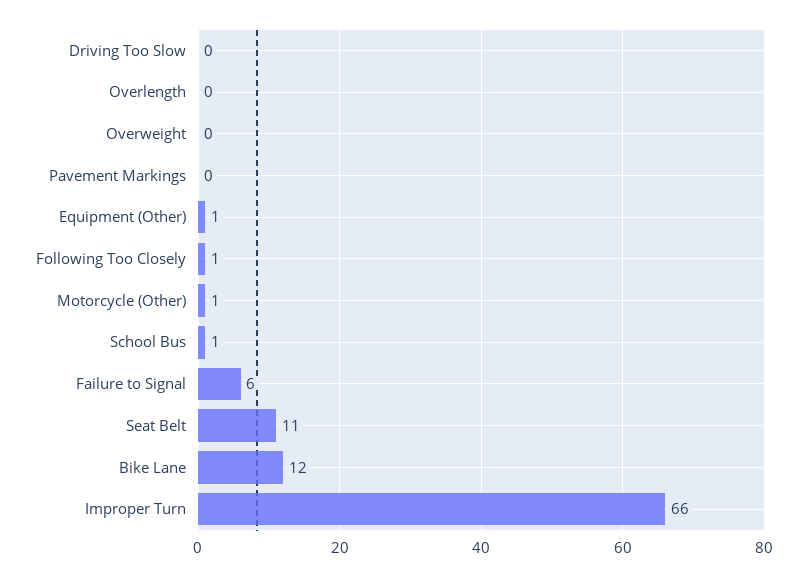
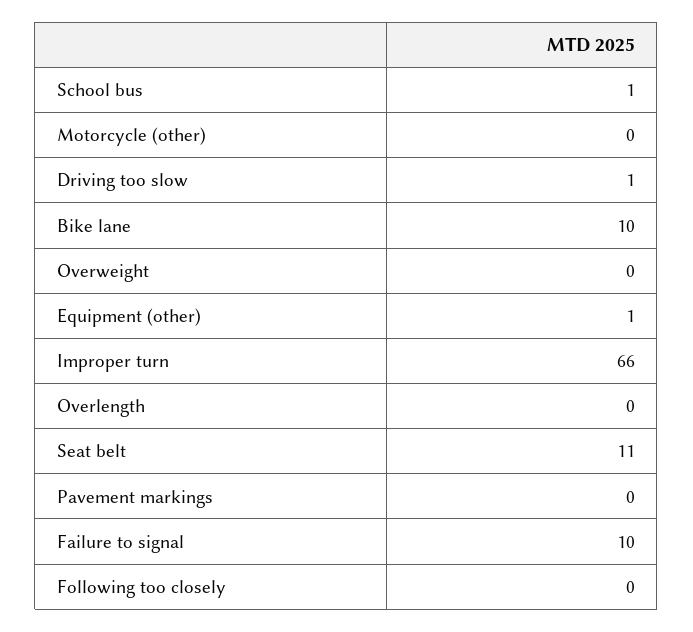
Driving Too Slow: 0 -> 1
Following Too Closely: 1 -> 0
Motorcycle (Other): 1 -> 0
Failure to Signal: 6 -> 10
Bike Lane: 12 -> 10

